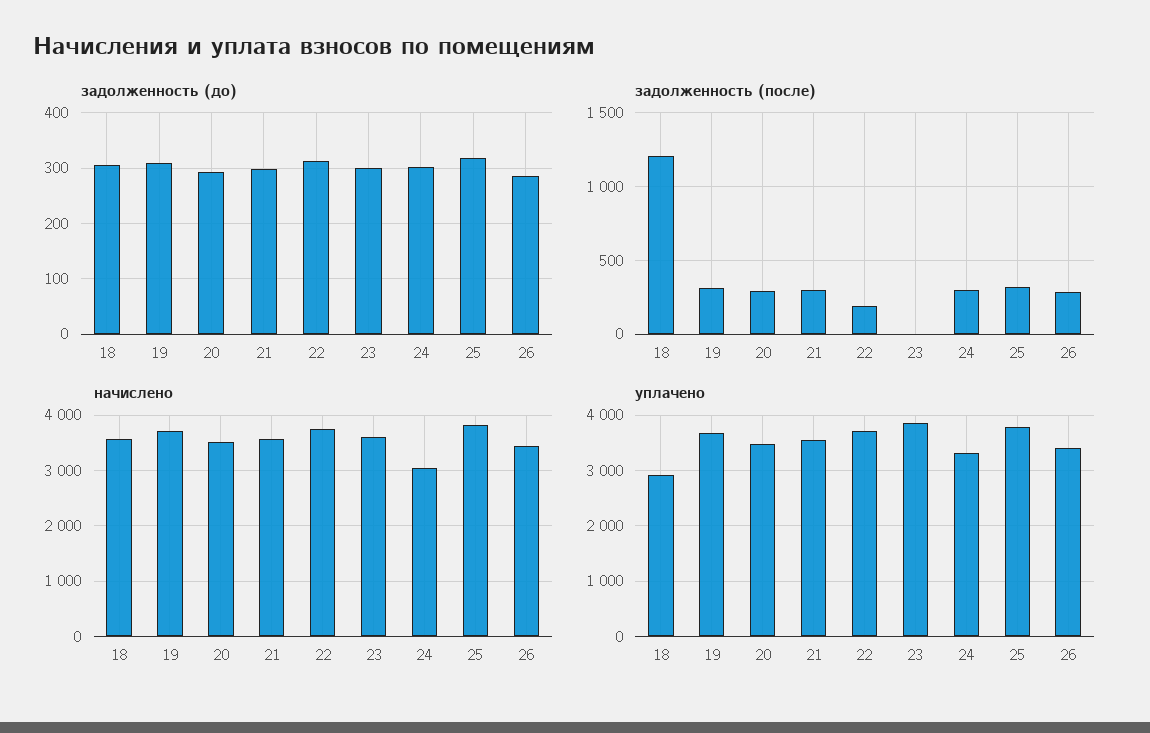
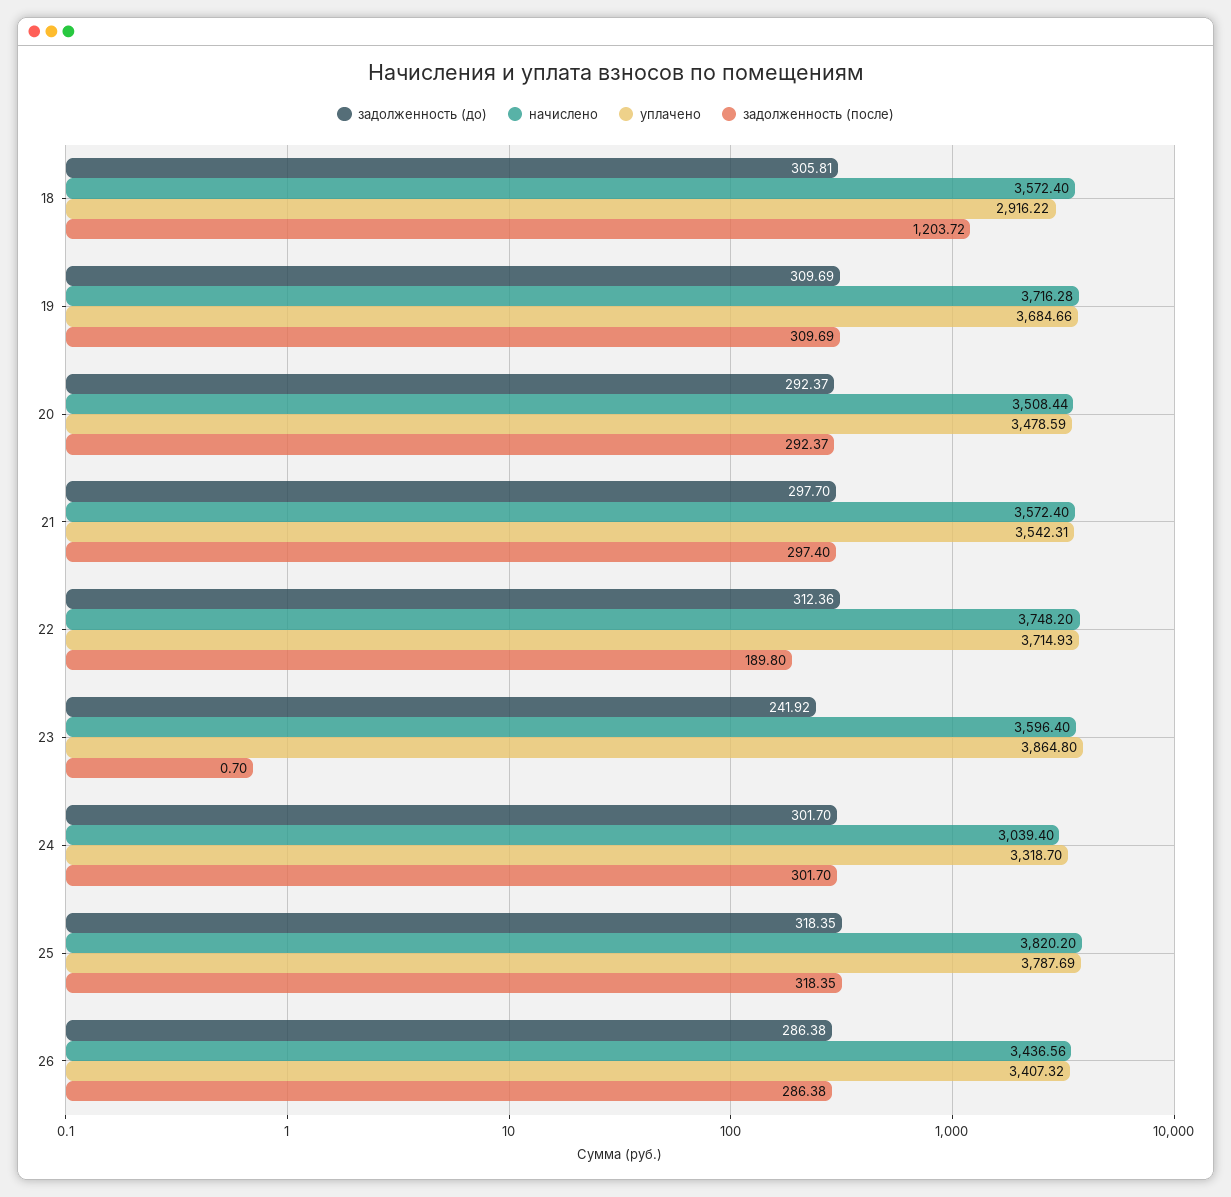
задолженность (до), 23: 300 -> 241.92

